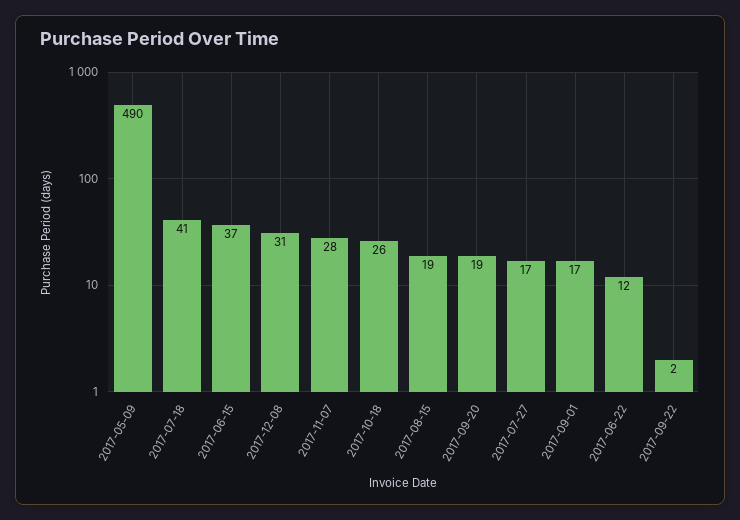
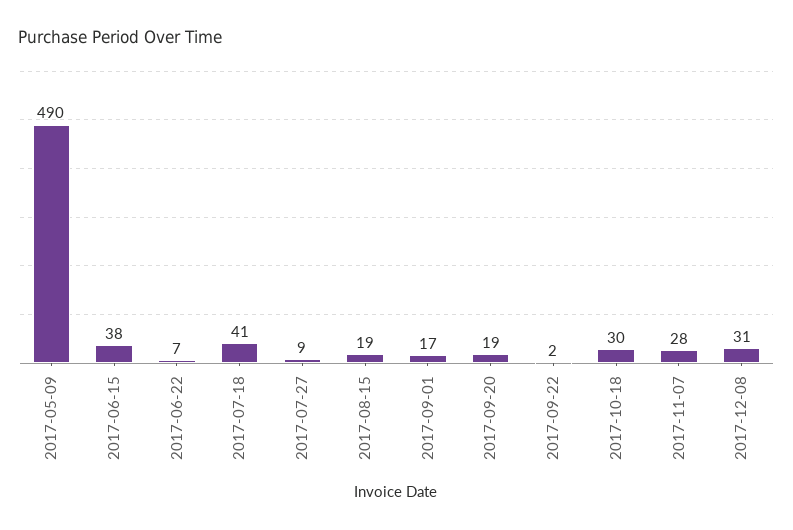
2017-06-15: 37 -> 38
2017-10-18: 26 -> 30
2017-07-27: 17 -> 9
2017-06-22: 12 -> 7

